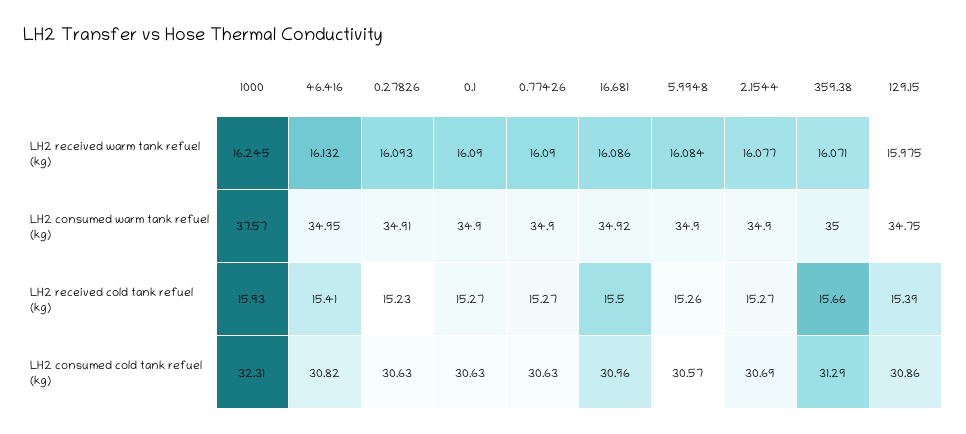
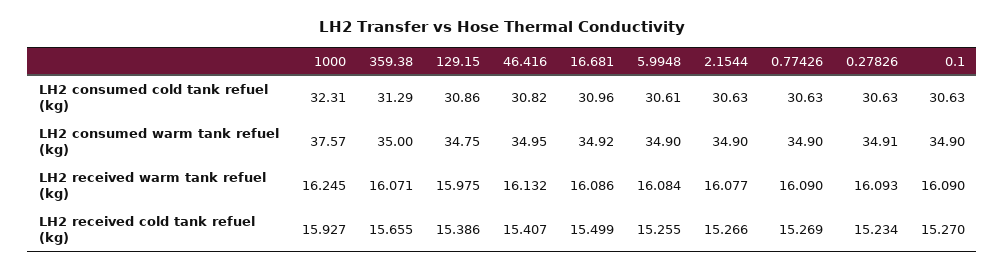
5.9948, LH2 consumed cold tank refuel (kg): 30.57 -> 30.61
2.1544, LH2 consumed cold tank refuel (kg): 30.69 -> 30.63

